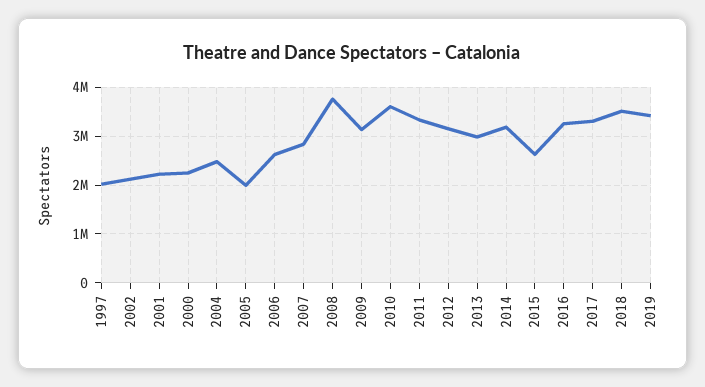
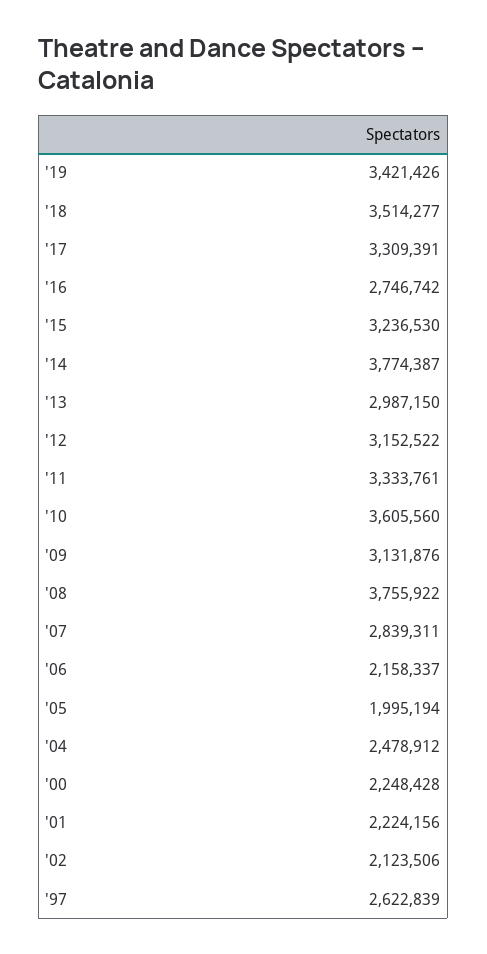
1997: 2000000 -> 2622839
2006: 2600000 -> 2158337
2014: 3200000 -> 3774387
2015: 2600000 -> 3236530
2016: 3200000 -> 2746742

